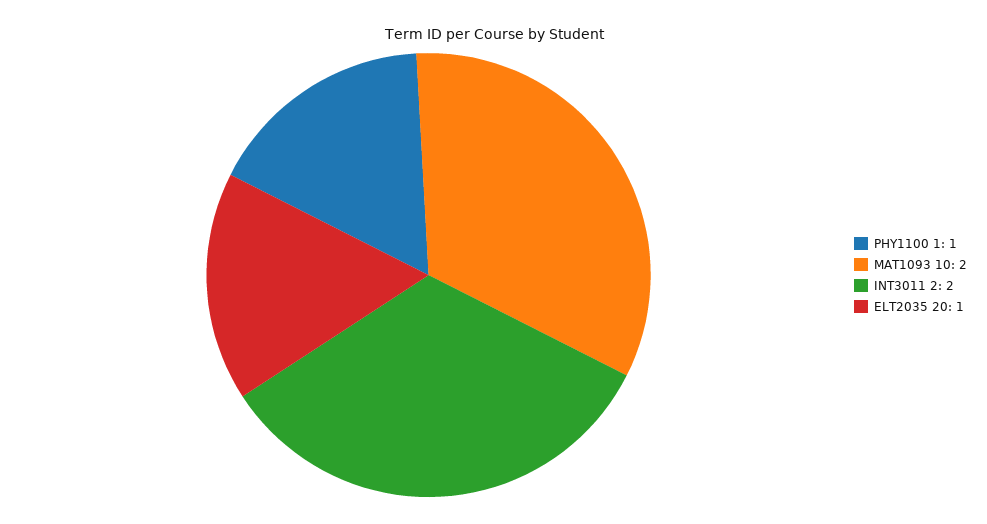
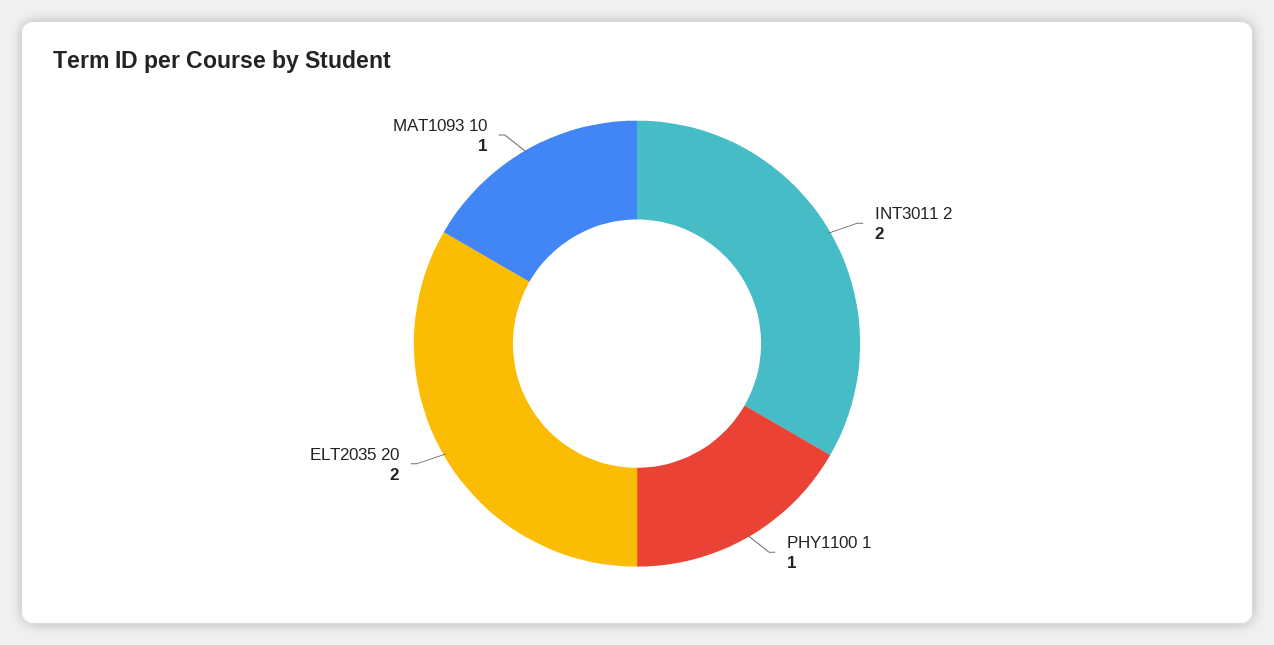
MAT1093 10: 2 -> 1
ELT2035 20: 1 -> 2

